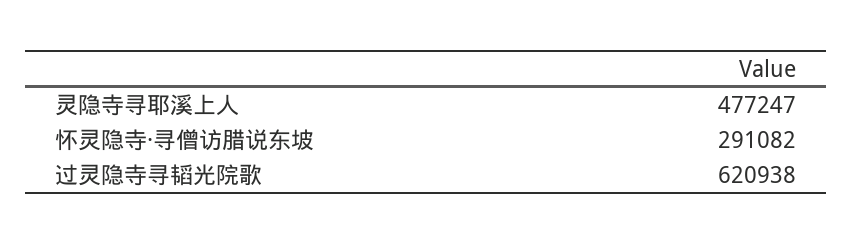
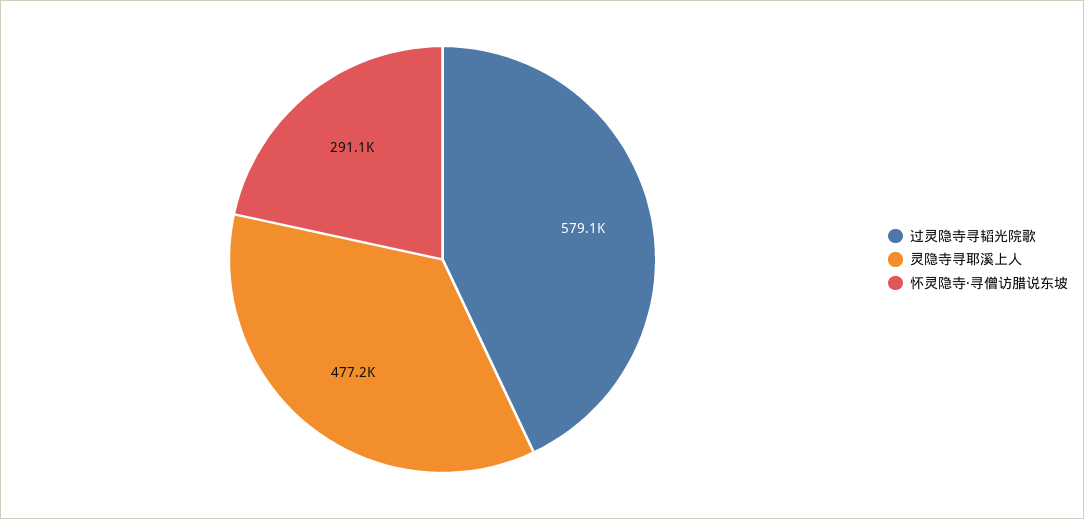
过灵隐寺寻韬光院歌: 620938 -> 579100

